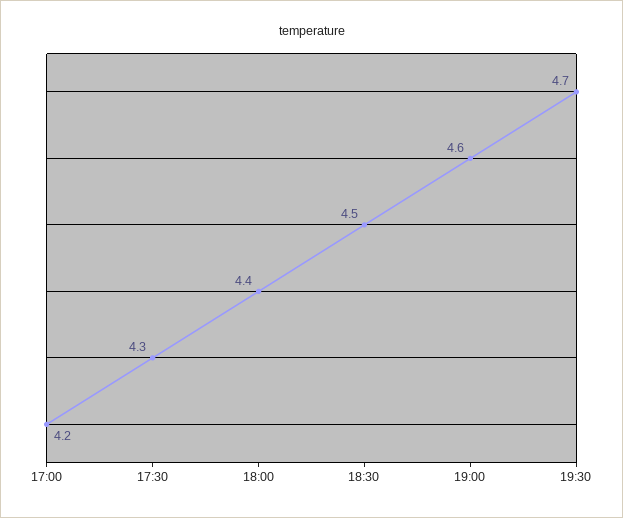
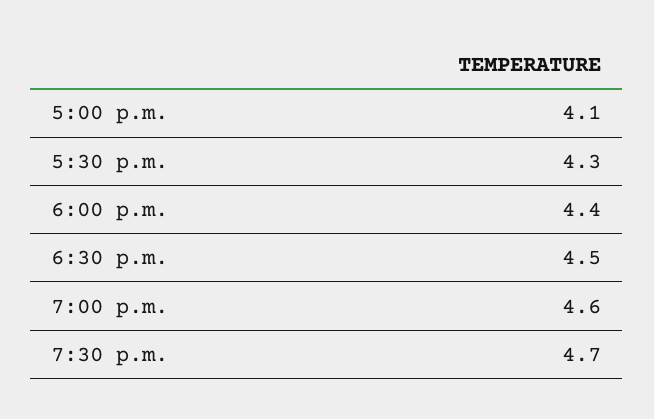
17:00: 4.2 -> 4.1

